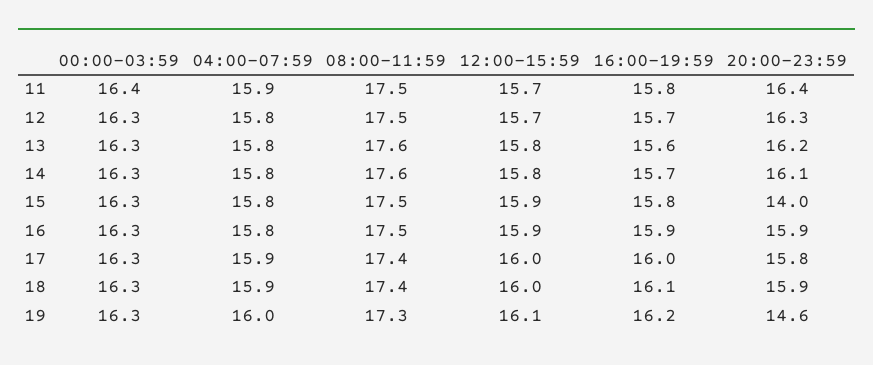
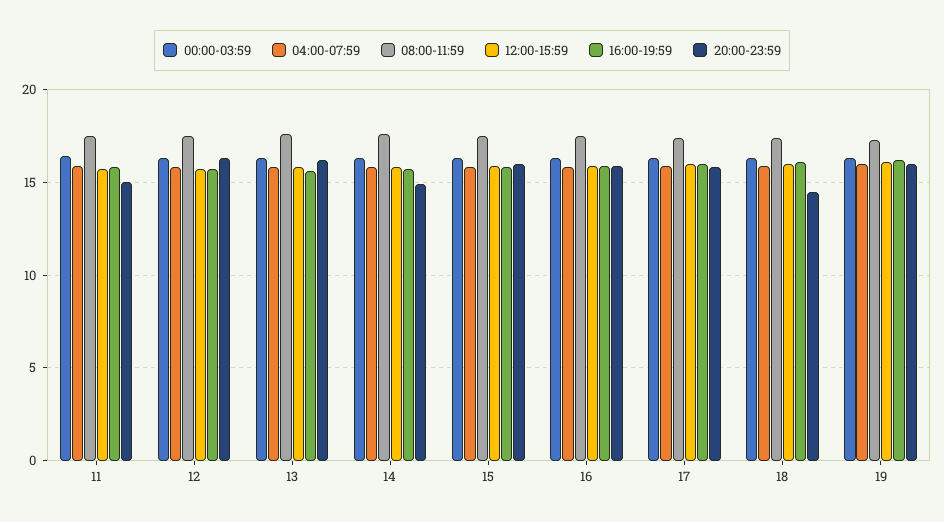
20:00-23:59, 11: 16.4 -> 15
20:00-23:59, 14: 16.1 -> 15
20:00-23:59, 15: 14 -> 16
20:00-23:59, 18: 15.9 -> 14.5
20:00-23:59, 19: 14.6 -> 16

